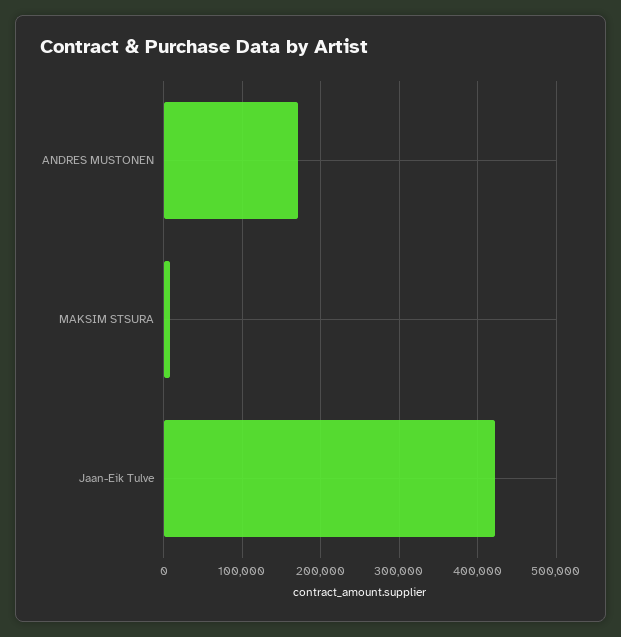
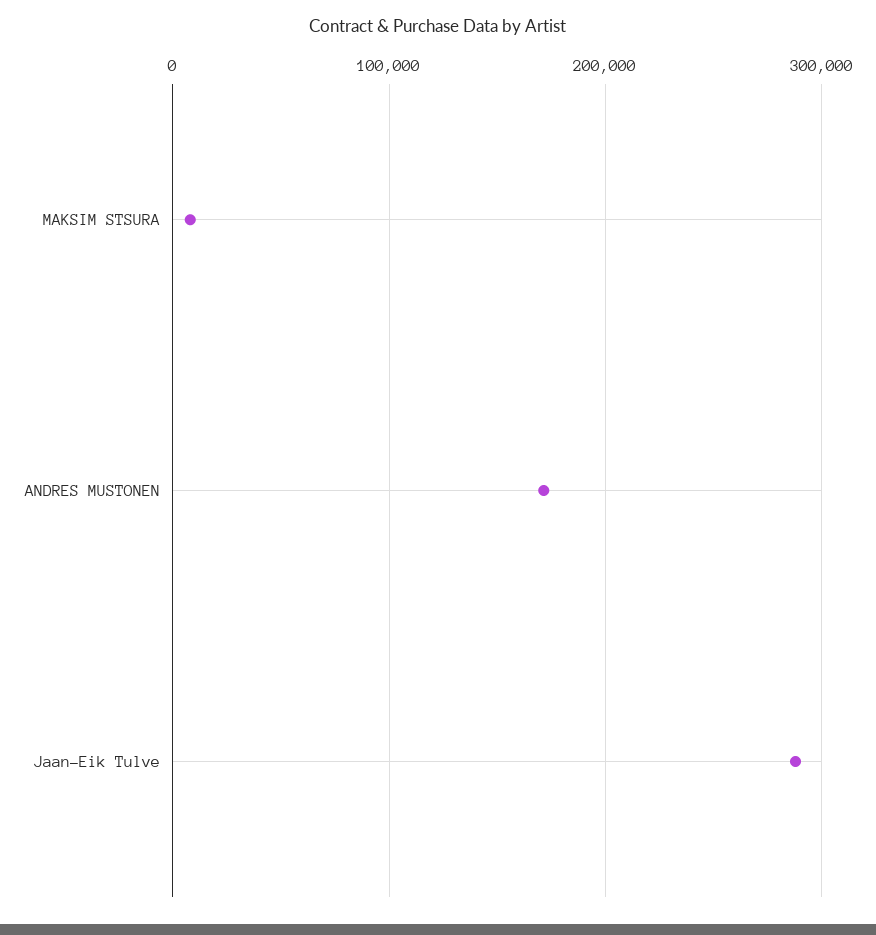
Jaan-Eik Tulve: 420000 -> 290000

